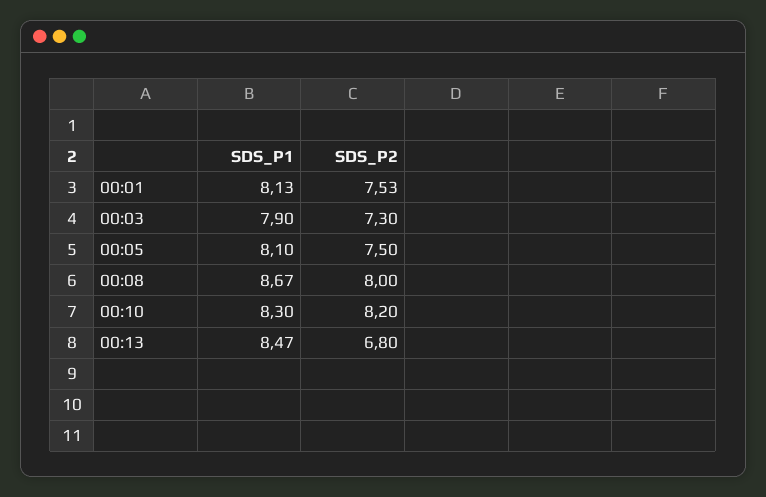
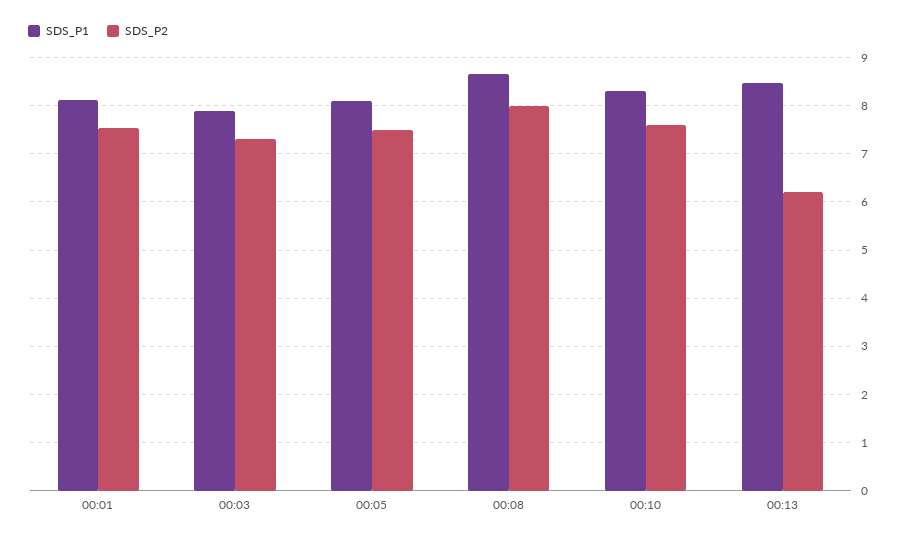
SDS_P2, 00:10: 8.2 -> 7.6
SDS_P2, 00:13: 6.8 -> 6.2

